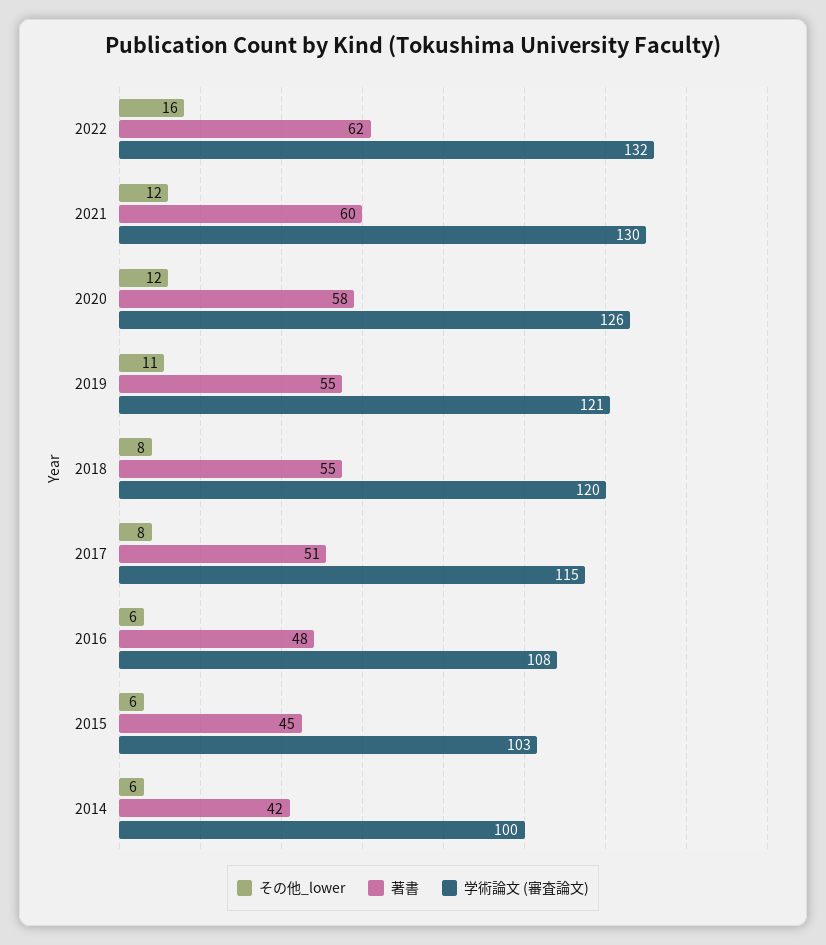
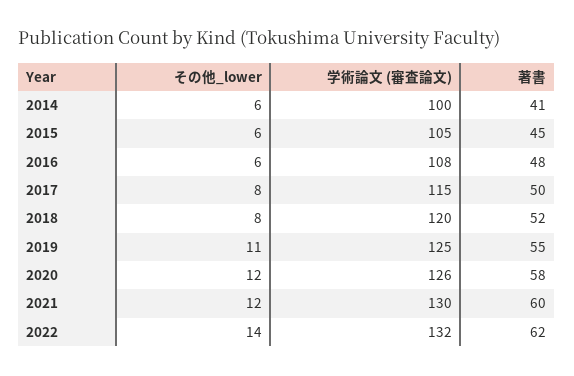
その他_lower, 2022: 16 -> 14
学術論文 (審査論文), 2019: 121 -> 125
著書, 2018: 55 -> 52
著書, 2017: 51 -> 50
学術論文 (審査論文), 2015: 103 -> 105
著書, 2014: 42 -> 41

